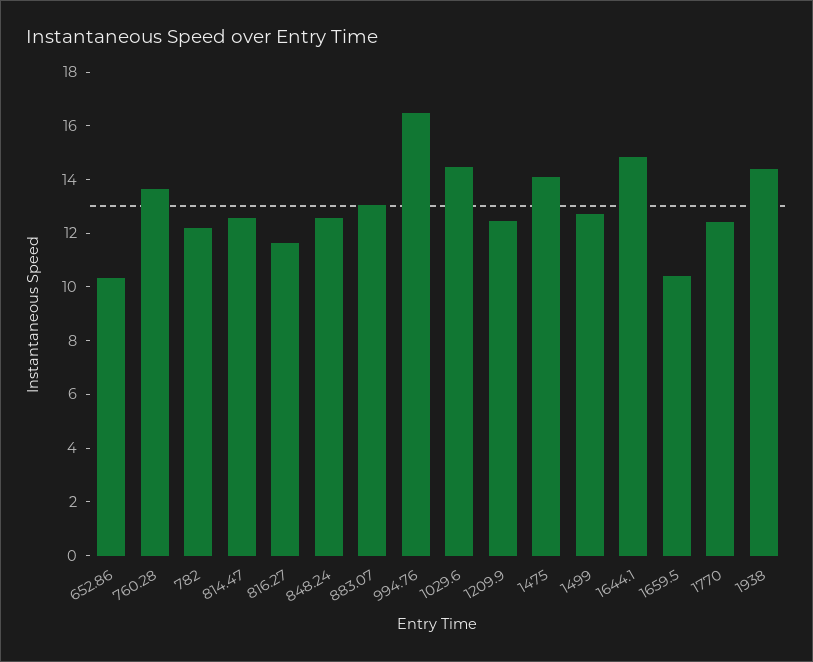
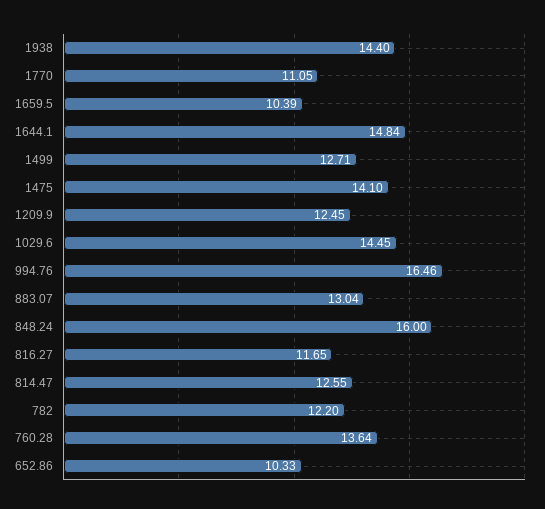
848.24: 12.5 -> 16
1770: 12.5 -> 11.05

